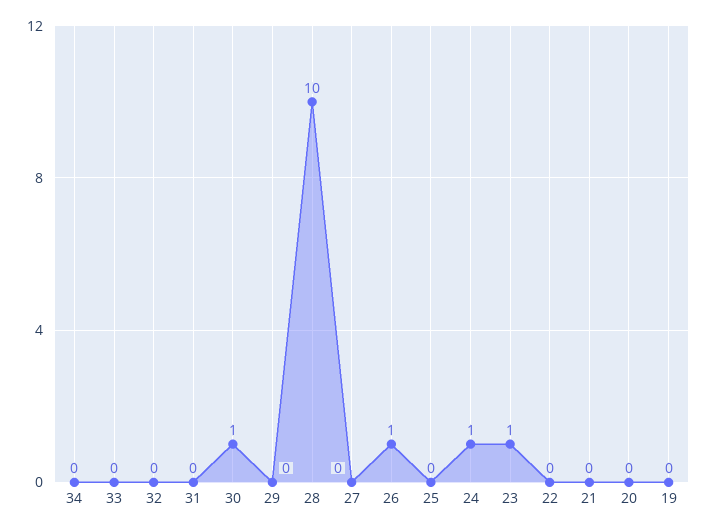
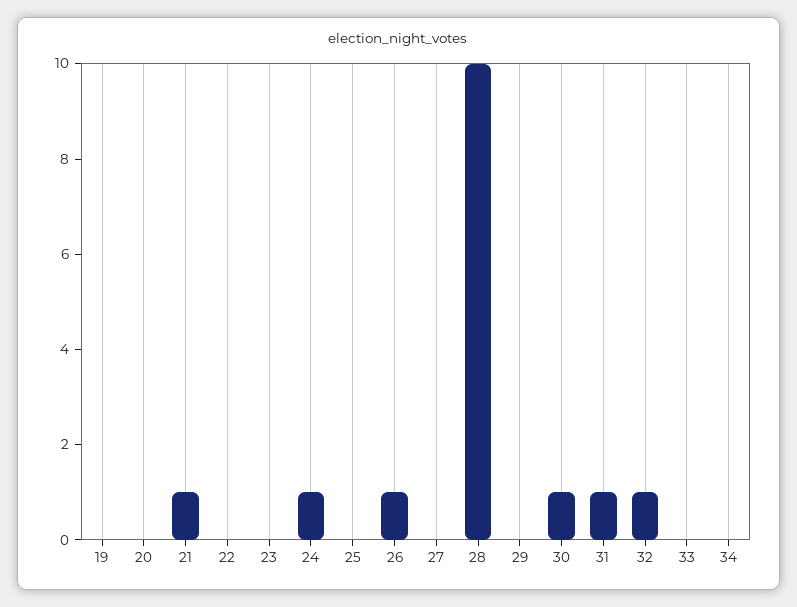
32: 0 -> 1
31: 0 -> 1
23: 1 -> 0
21: 0 -> 1

